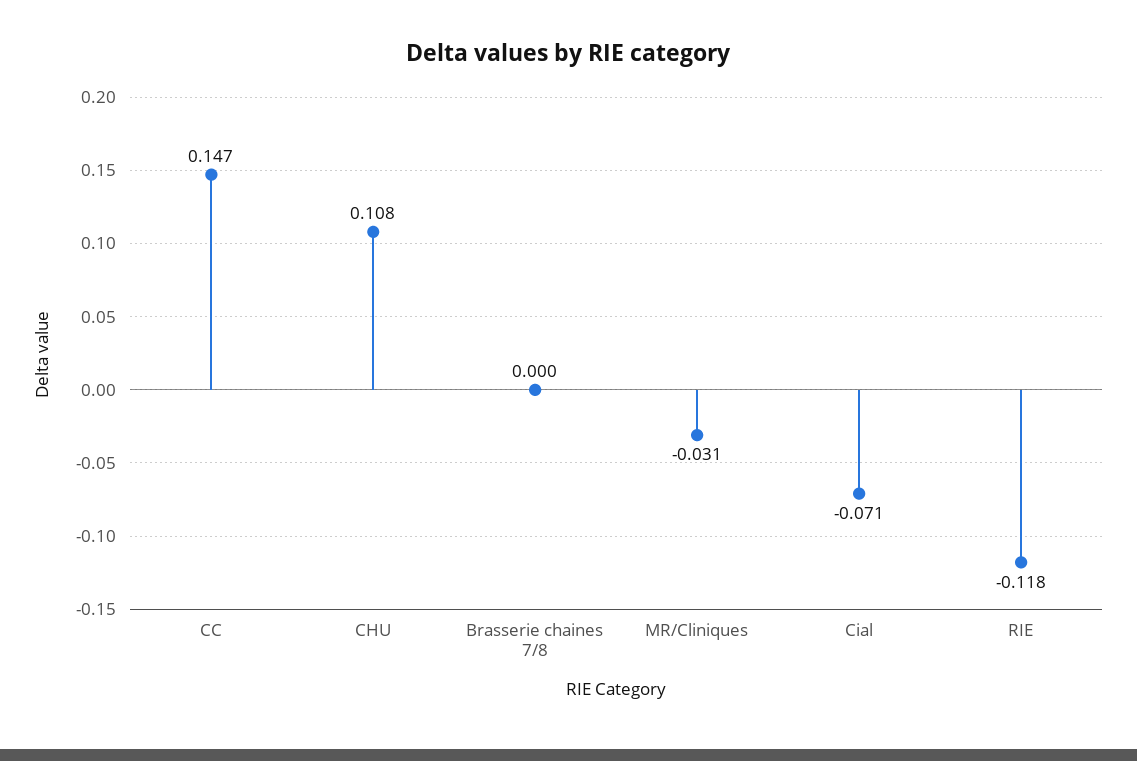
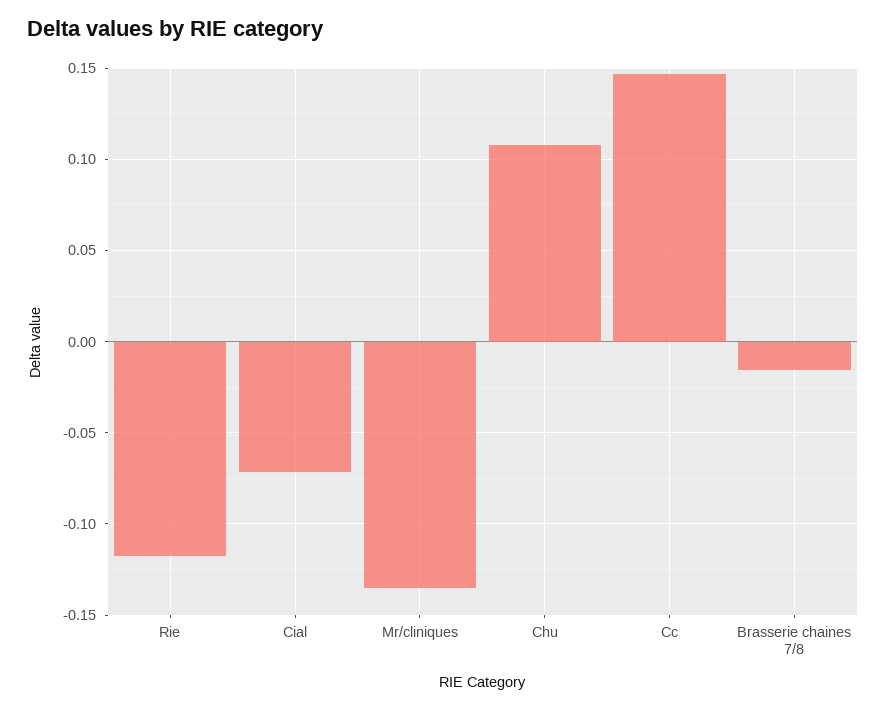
Brasserie chaines 7/8: 0 -> -0.015
MR/Cliniques: -0.031 -> -0.135

